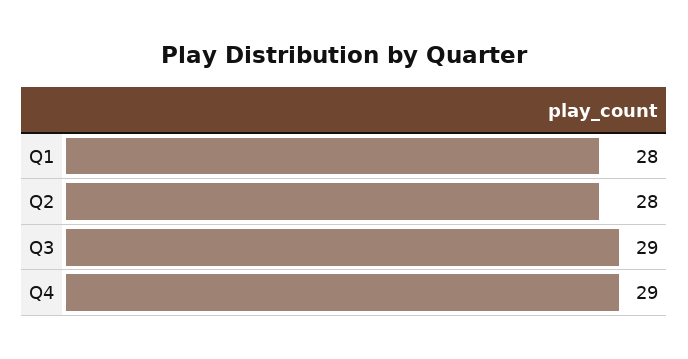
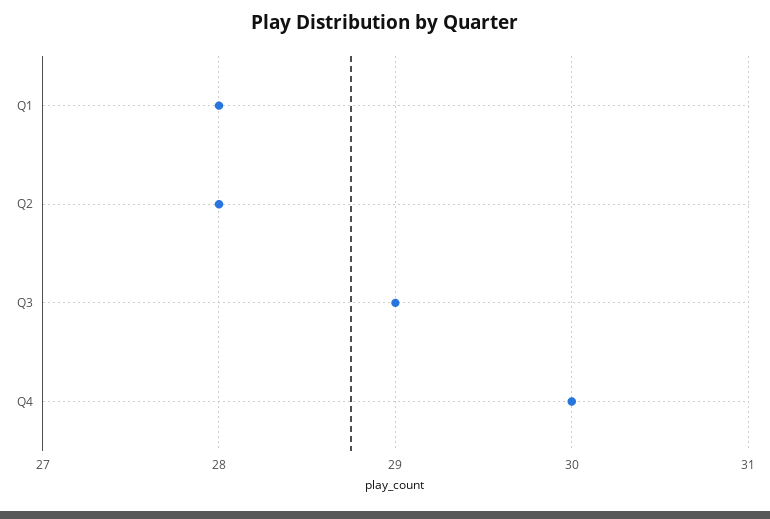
Q4: 29 -> 30

